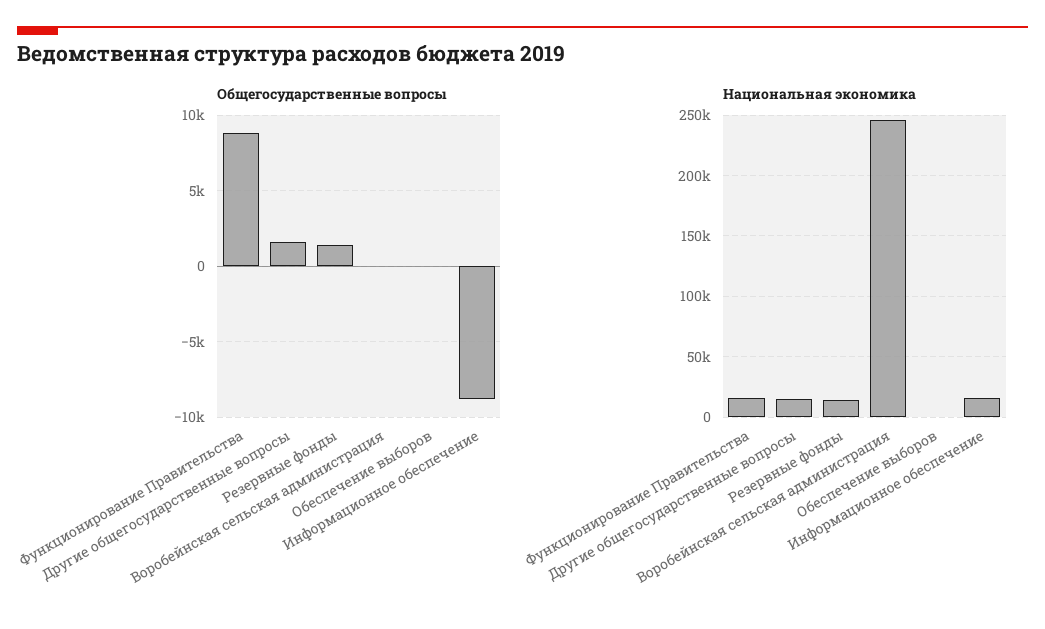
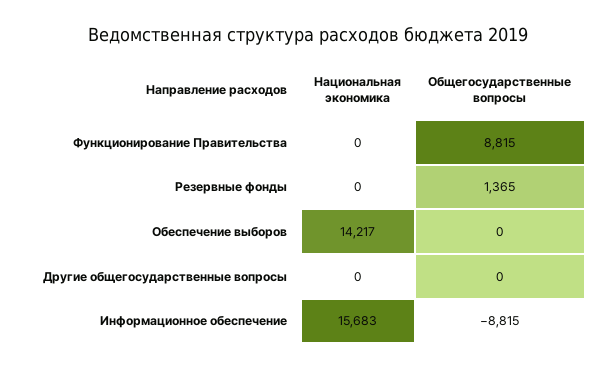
Общегосударственные вопросы, Другие общегосударственные вопросы: 1500 -> 0
Общегосударственные вопросы, Воробейнская сельская администрация: 0 -> none
Национальная экономика, Функционирование Правительства: 15000 -> 0
Национальная экономика, Другие общегосударственные вопросы: 15000 -> 0
Национальная экономика, Резервные фонды: 15000 -> 0
Национальная экономика, Воробейнская сельская администрация: 245000 -> none
Национальная экономика, Обеспечение выборов: 0 -> 14217

